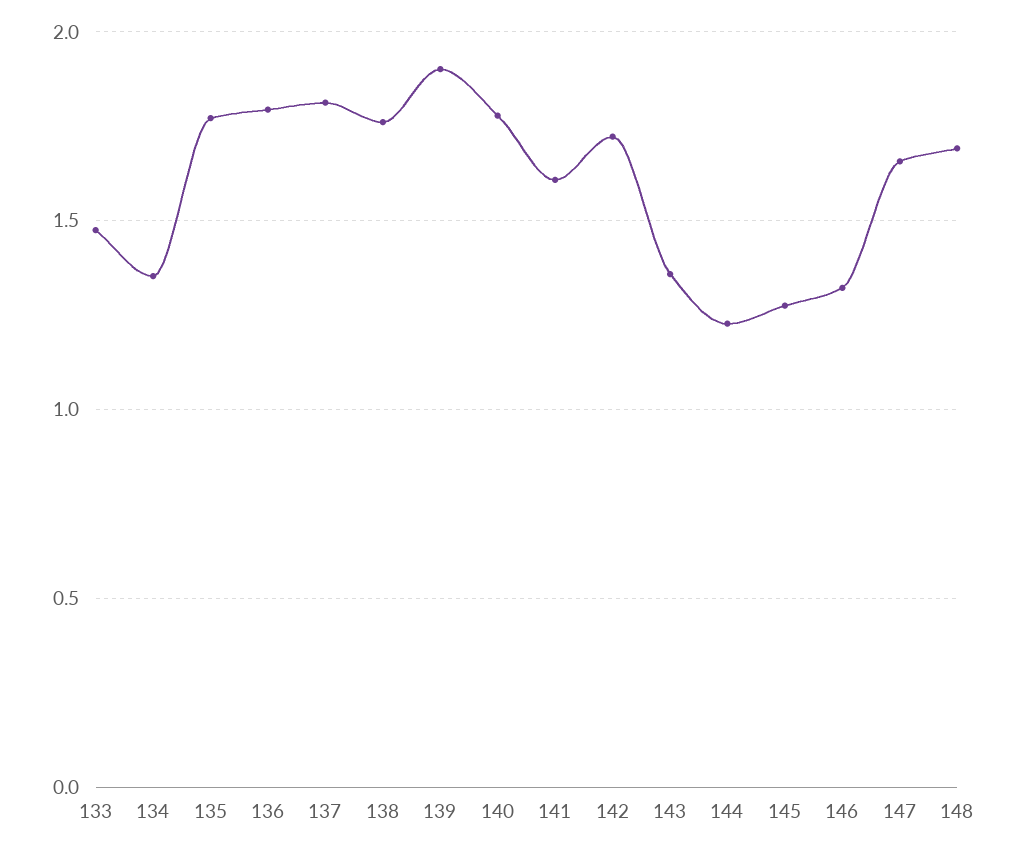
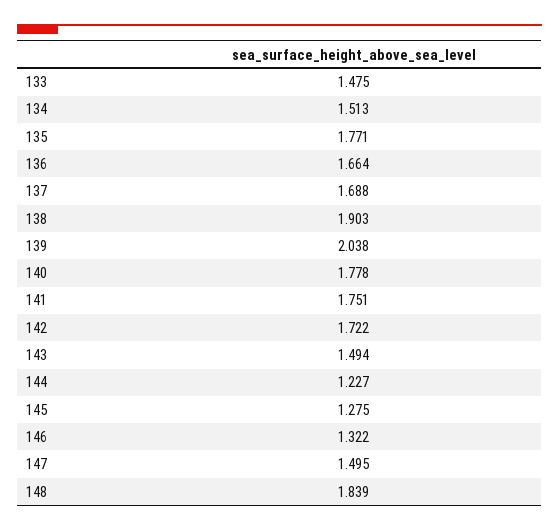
134: 1.35 -> 1.513
136: 1.8 -> 1.664
137: 1.8 -> 1.688
138: 1.75 -> 1.903
139: 1.9 -> 2.038
141: 1.6 -> 1.751
143: 1.35 -> 1.494
147: 1.65 -> 1.495
148: 1.7 -> 1.839

